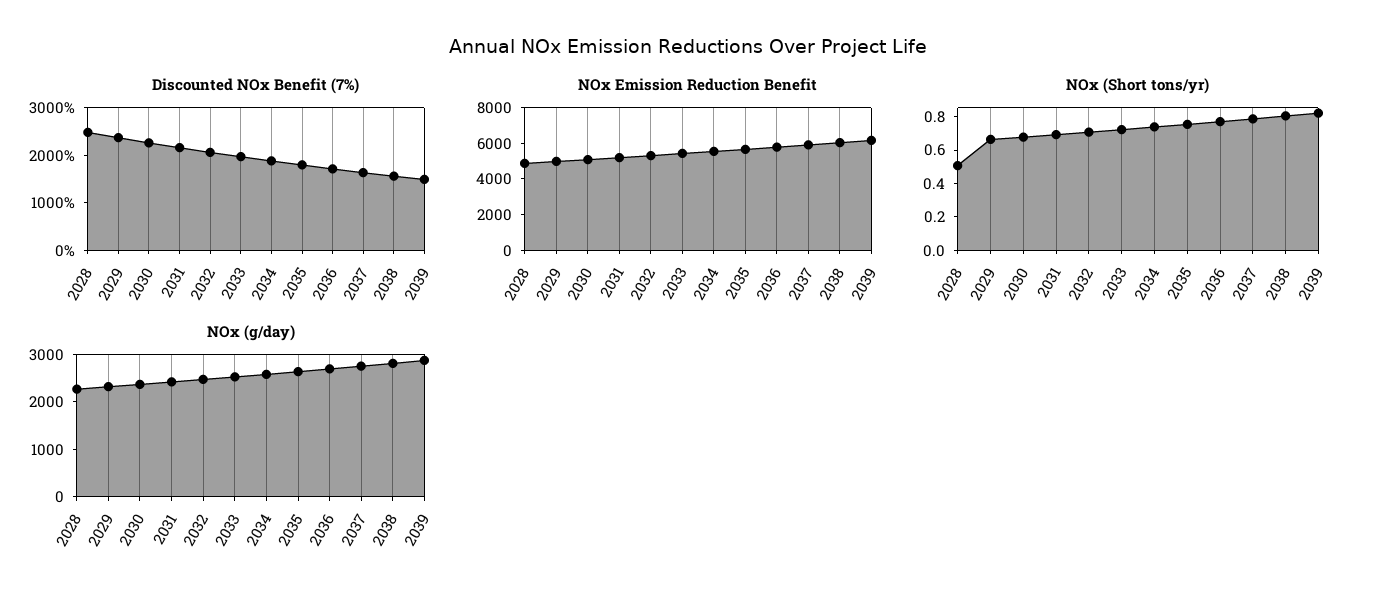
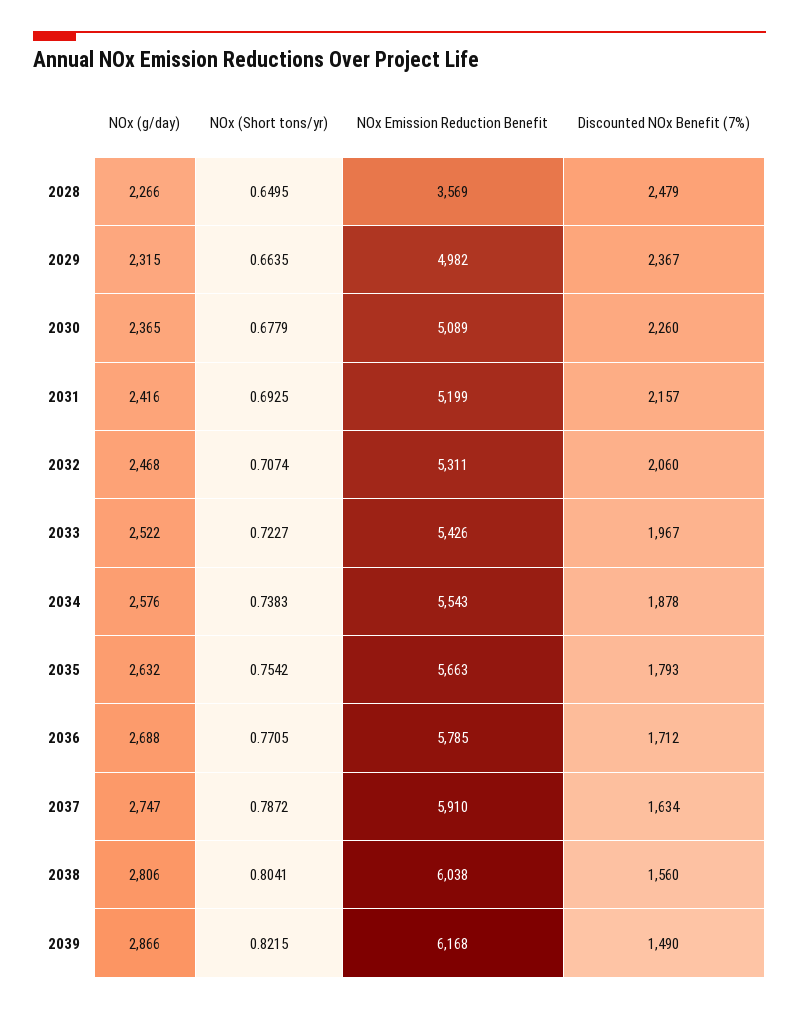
NOx Emission Reduction Benefit, 2028: 5000 -> 3569
NOx (Short tons/yr), 2028: 0.5 -> 0.6495

